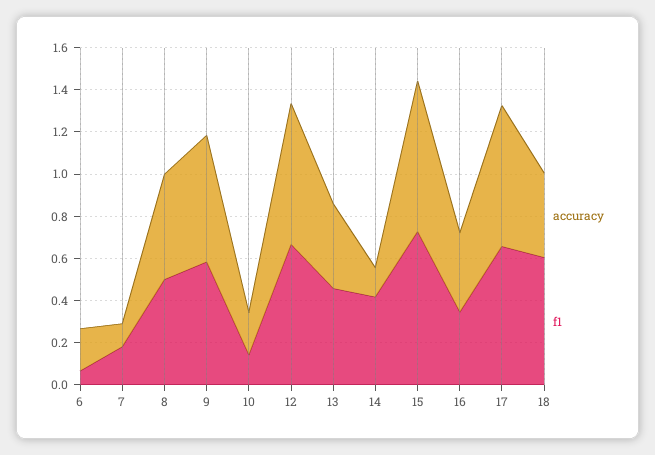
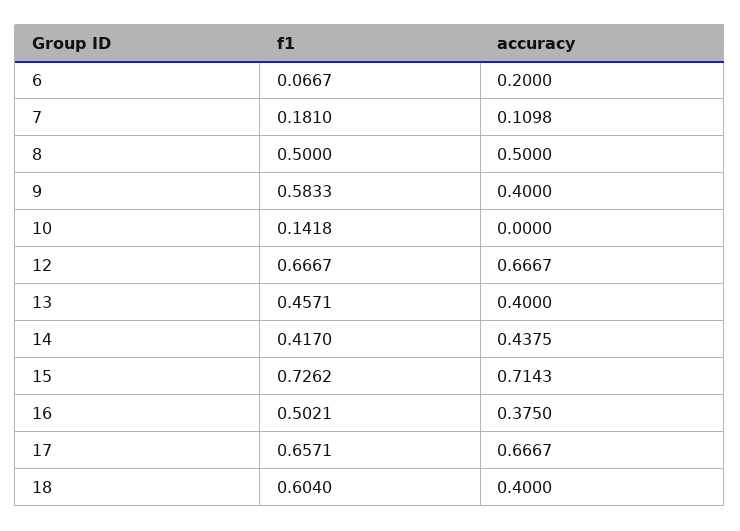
accuracy, 9: 0.6 -> 0.4
accuracy, 10: 0.2 -> 0
accuracy, 14: 0.15 -> 0.4375
f1, 16: 0.35 -> 0.5021

